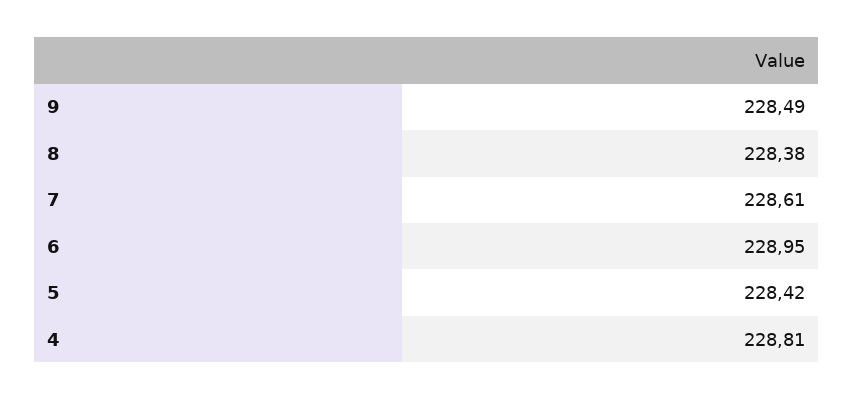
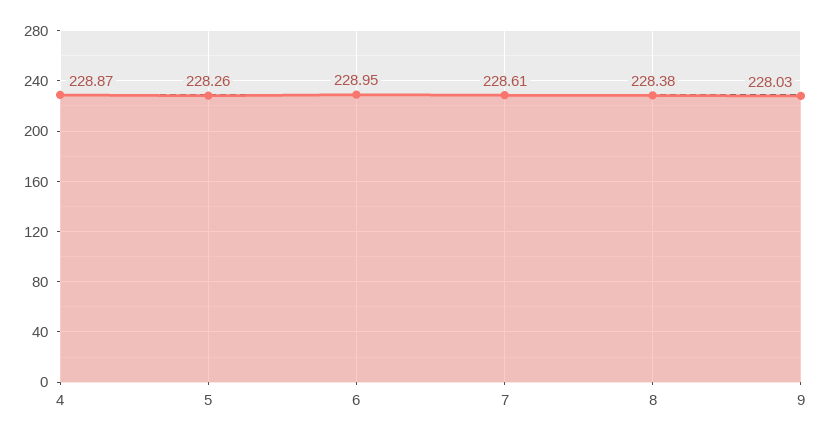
9: 228.49 -> 228.03
5: 228.42 -> 228.26
4: 228.81 -> 228.87

